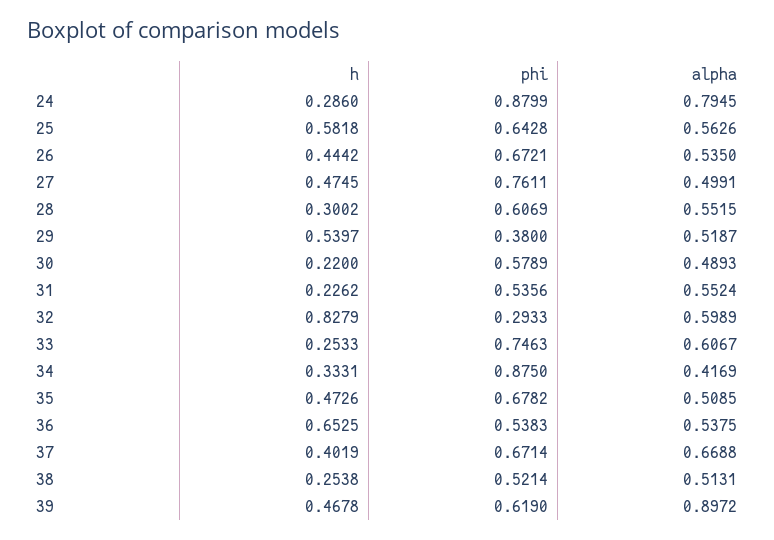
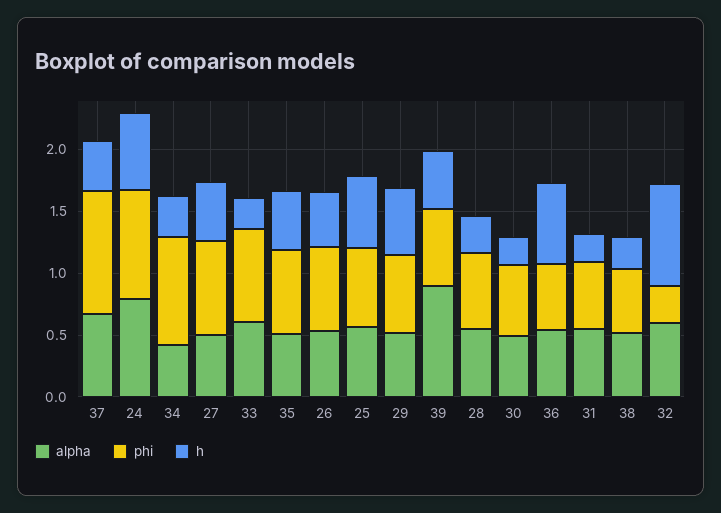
h, 24: 0.286 -> 0.6
phi, 29: 0.38 -> 0.6
phi, 37: 0.6714 -> 1

